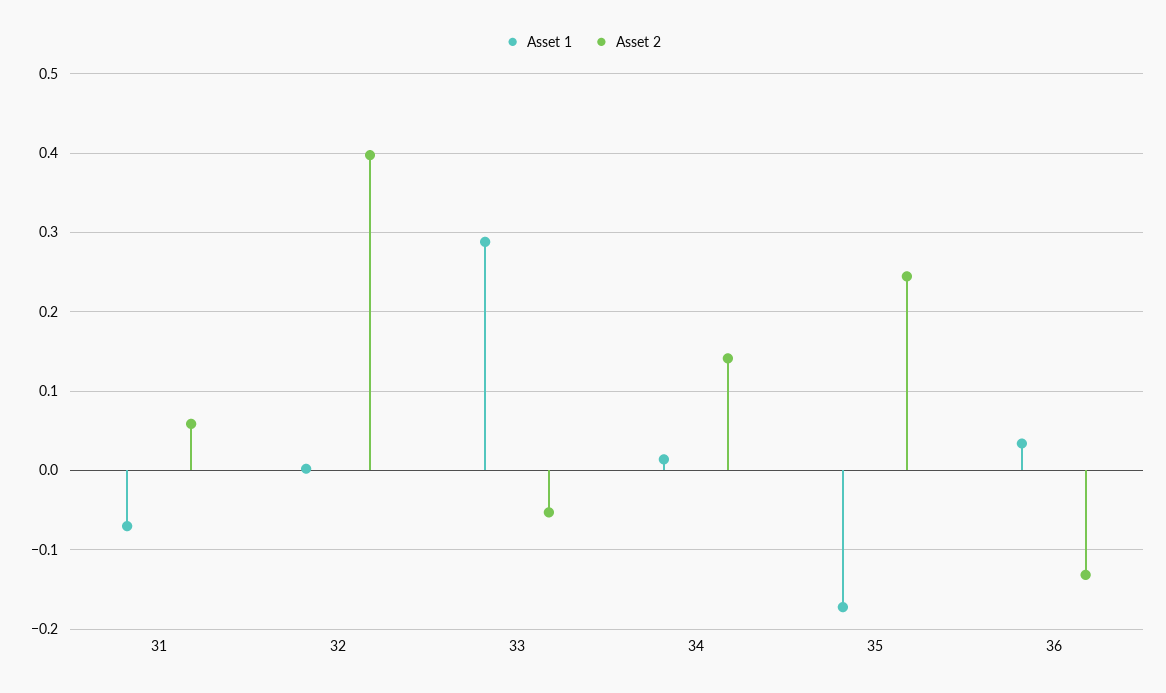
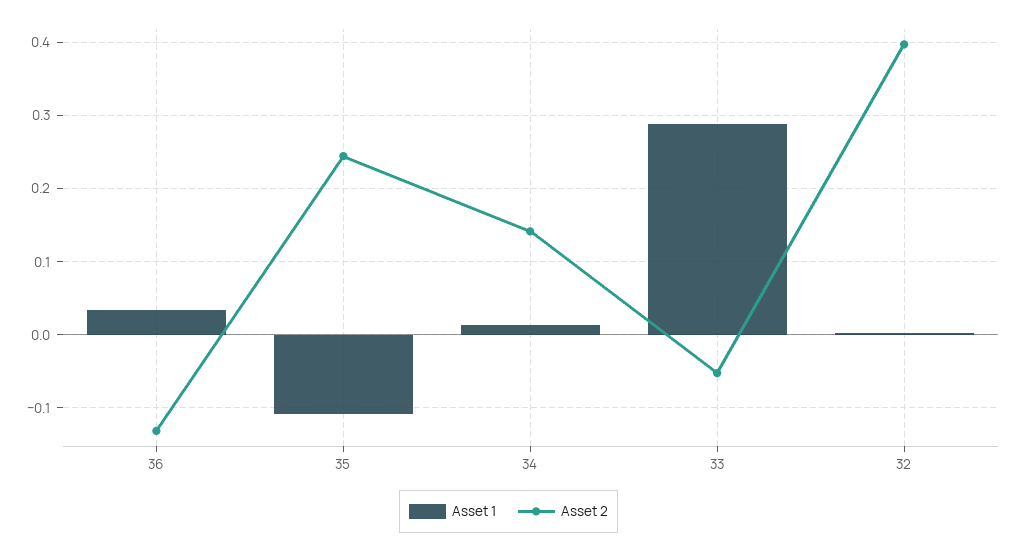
Asset 1, 31: -0.07 -> none
Asset 2, 31: 0.06 -> none
Asset 1, 35: -0.17 -> -0.11

